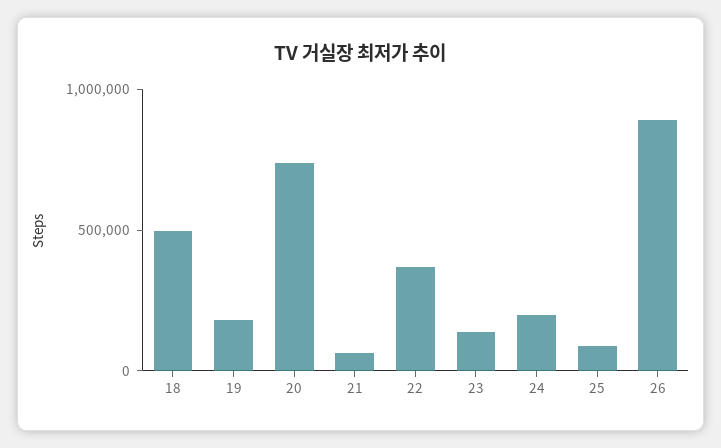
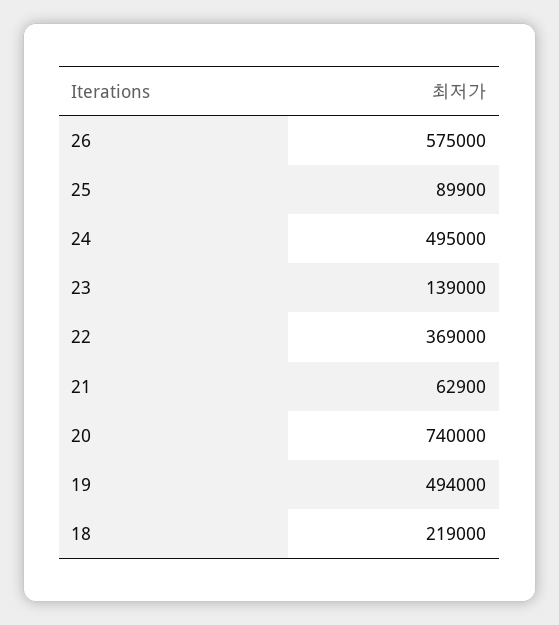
18: 500000 -> 219000
19: 200000 -> 494000
24: 200000 -> 495000
26: 900000 -> 575000

